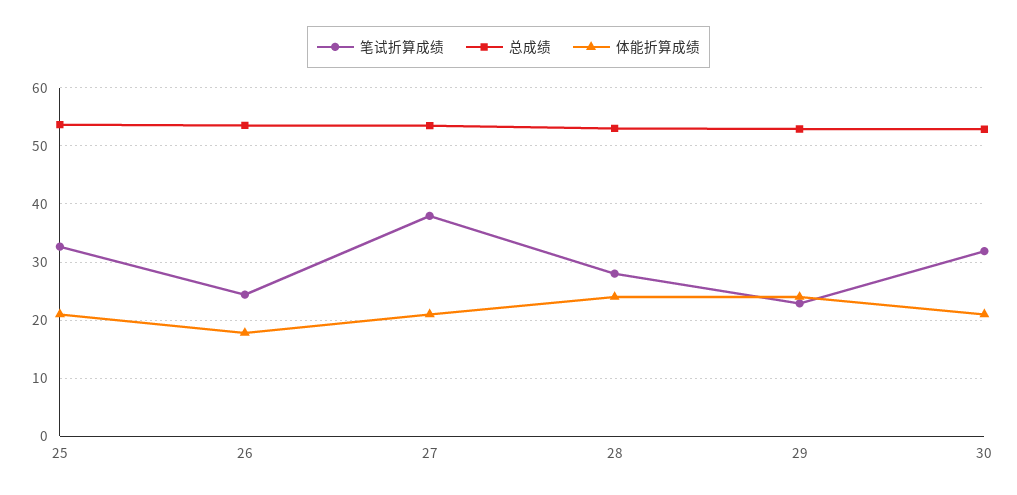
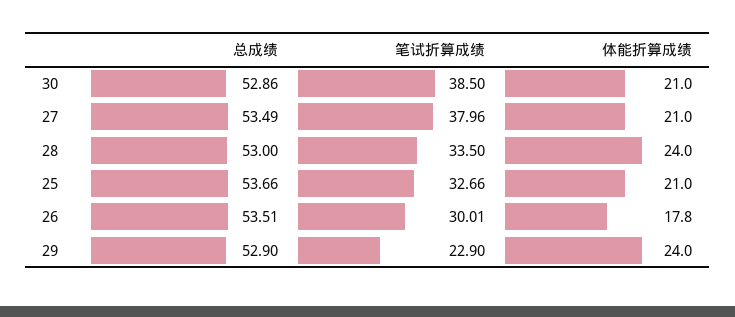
笔试折算成绩, 26: 24 -> 30.01
笔试折算成绩, 28: 28 -> 33.5
笔试折算成绩, 30: 32 -> 38.5

